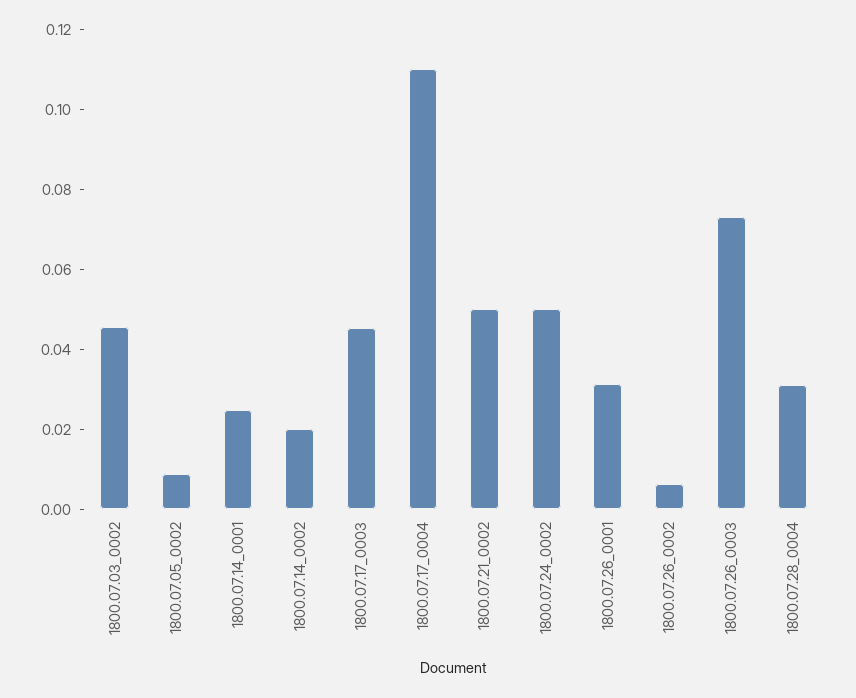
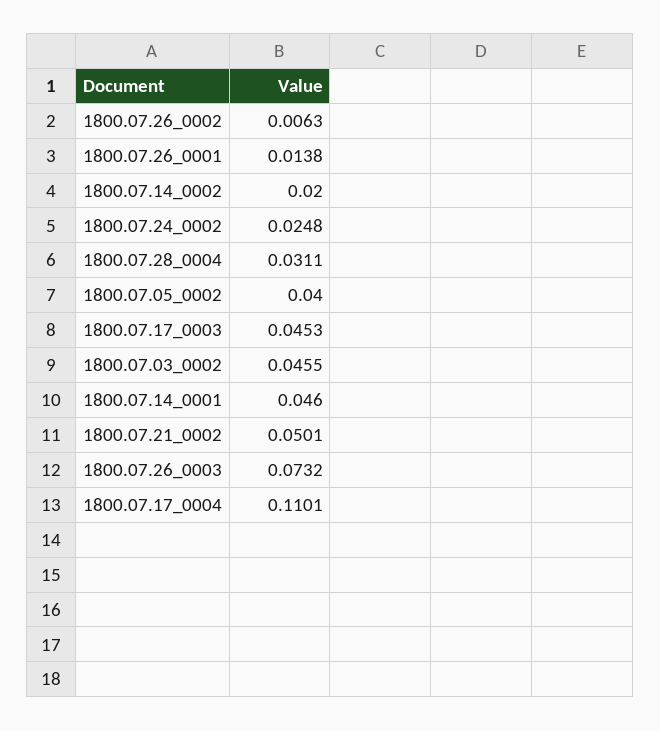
1800.07.05_0002: 0.01 -> 0.04
1800.07.14_0001: 0.025 -> 0.046
1800.07.24_0002: 0.05 -> 0.0248
1800.07.26_0001: 0.03 -> 0.0138

